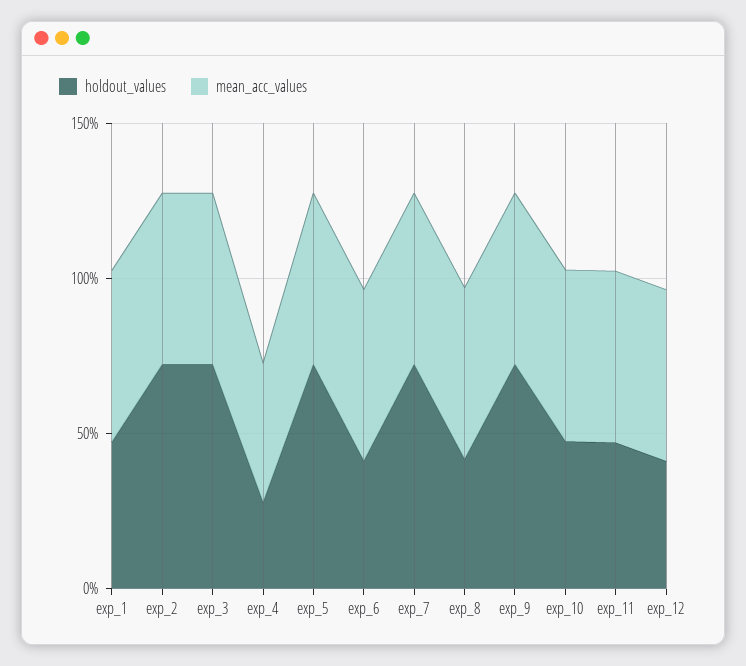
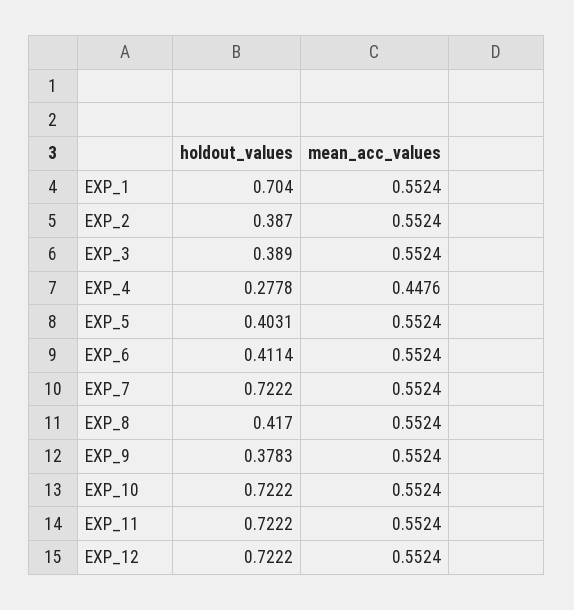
holdout_values, exp_1: 0.5 -> 0.704
holdout_values, exp_2: 0.7 -> 0.387
holdout_values, exp_3: 0.7 -> 0.389
holdout_values, exp_5: 0.7 -> 0.4031
holdout_values, exp_9: 0.7 -> 0.3783
holdout_values, exp_10: 0.5 -> 0.7222
holdout_values, exp_11: 0.5 -> 0.7222
holdout_values, exp_12: 0.4 -> 0.7222

